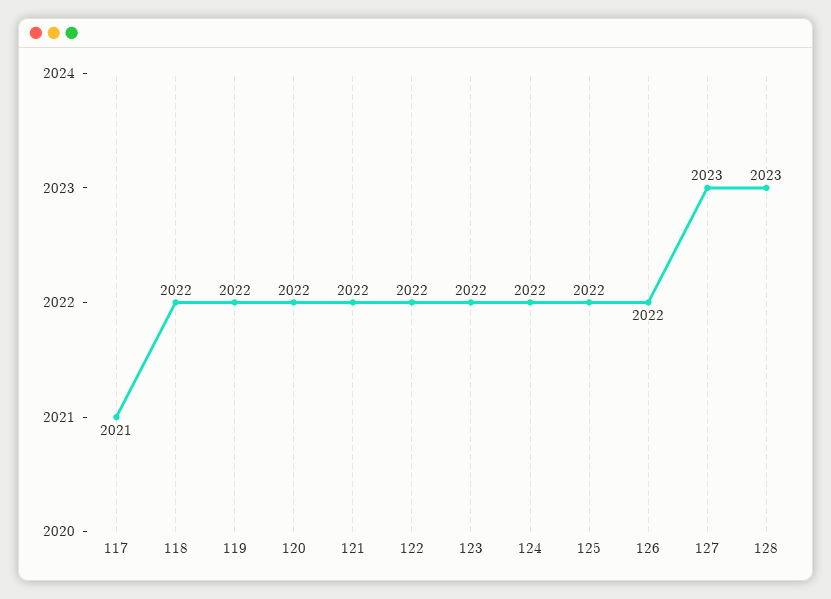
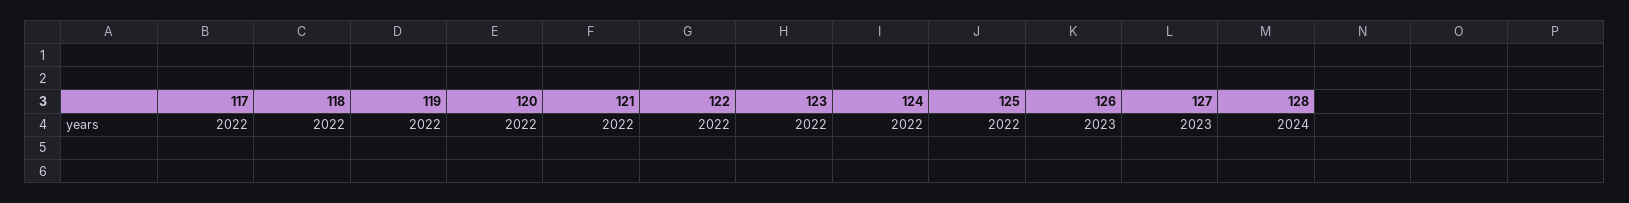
117: 2021 -> 2022
126: 2022 -> 2023
128: 2023 -> 2024

